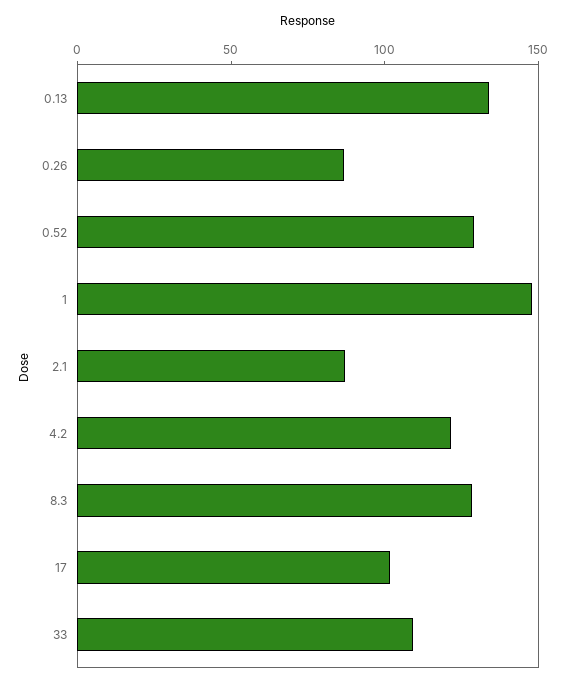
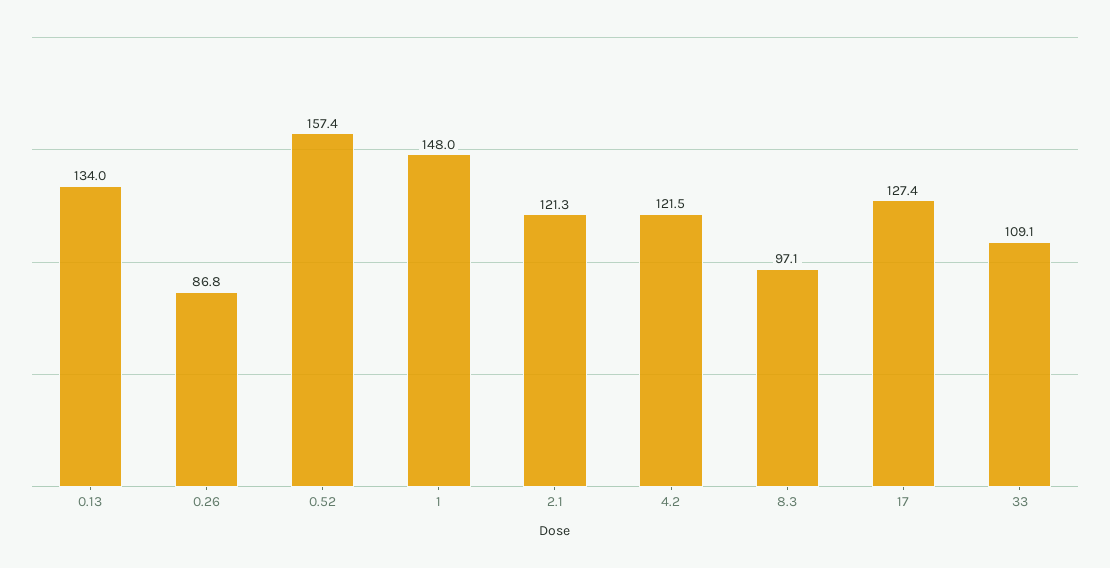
0.52: 130 -> 157.4
2.1: 90 -> 121.3
8.3: 130 -> 97.1
17: 100 -> 127.4

